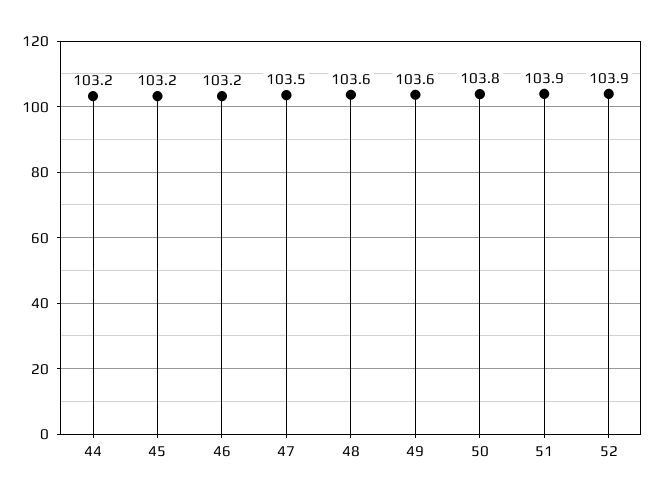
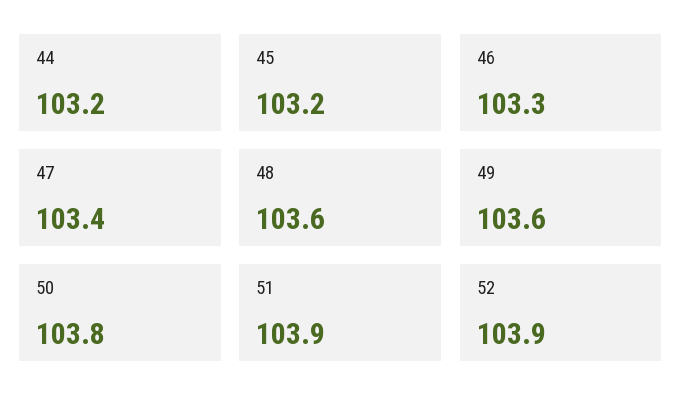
46: 103.2 -> 103.3
47: 103.5 -> 103.4

